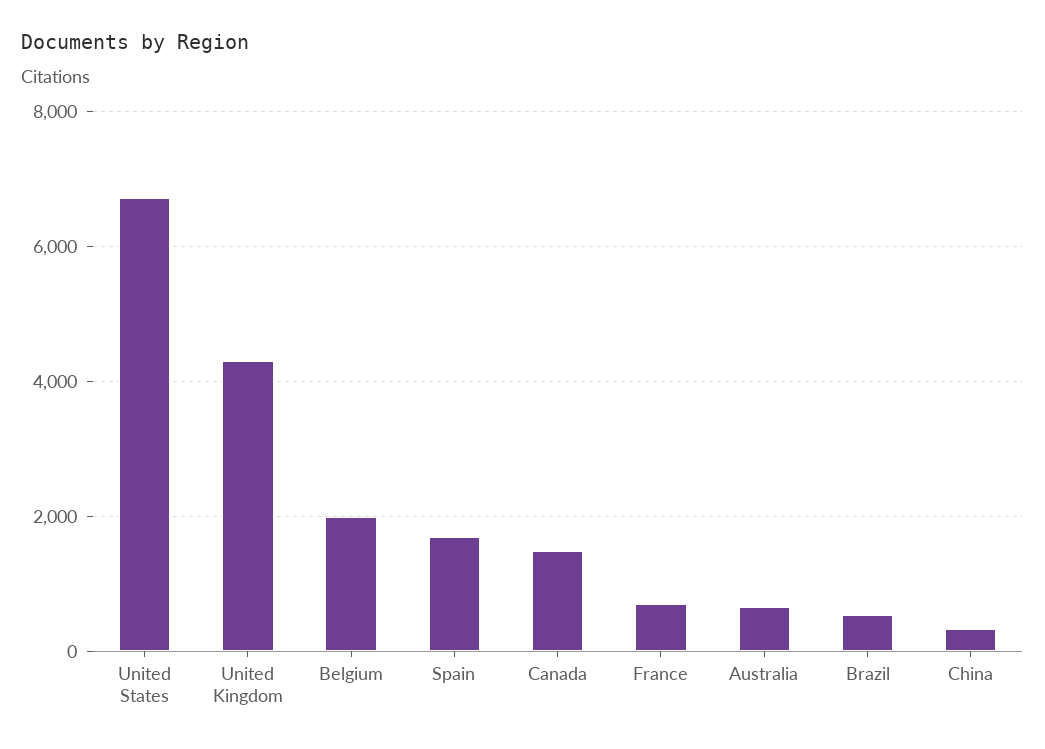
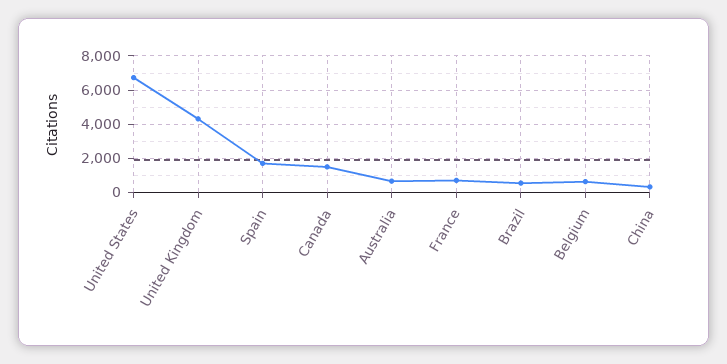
Belgium: 2000 -> 500

